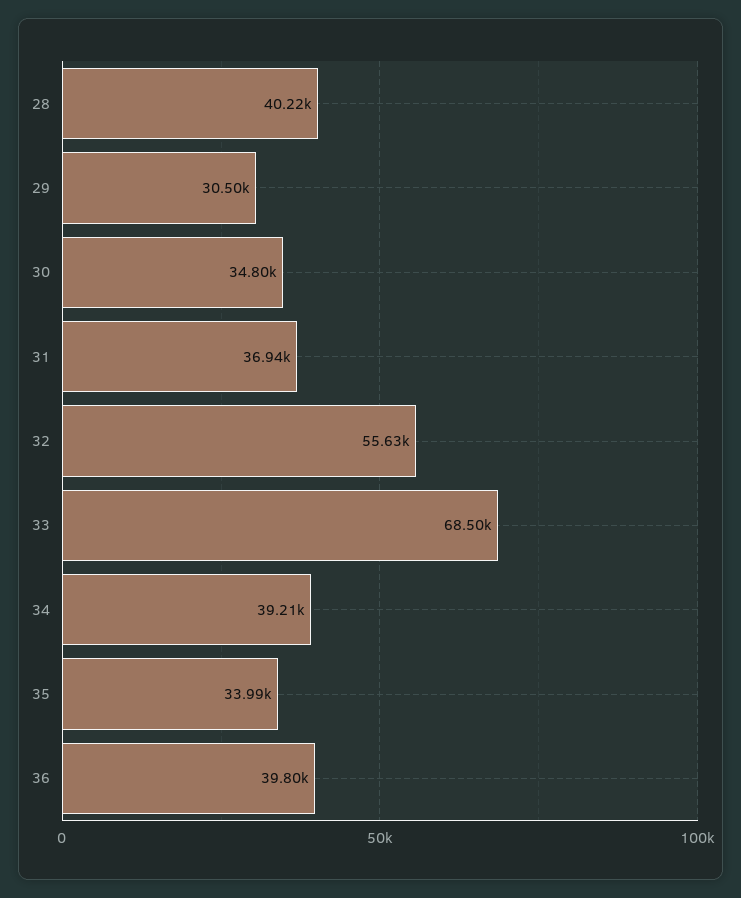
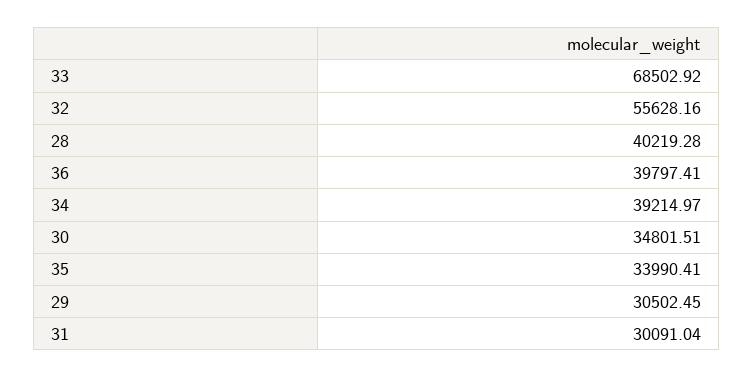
31: 36940 -> 30091.04

